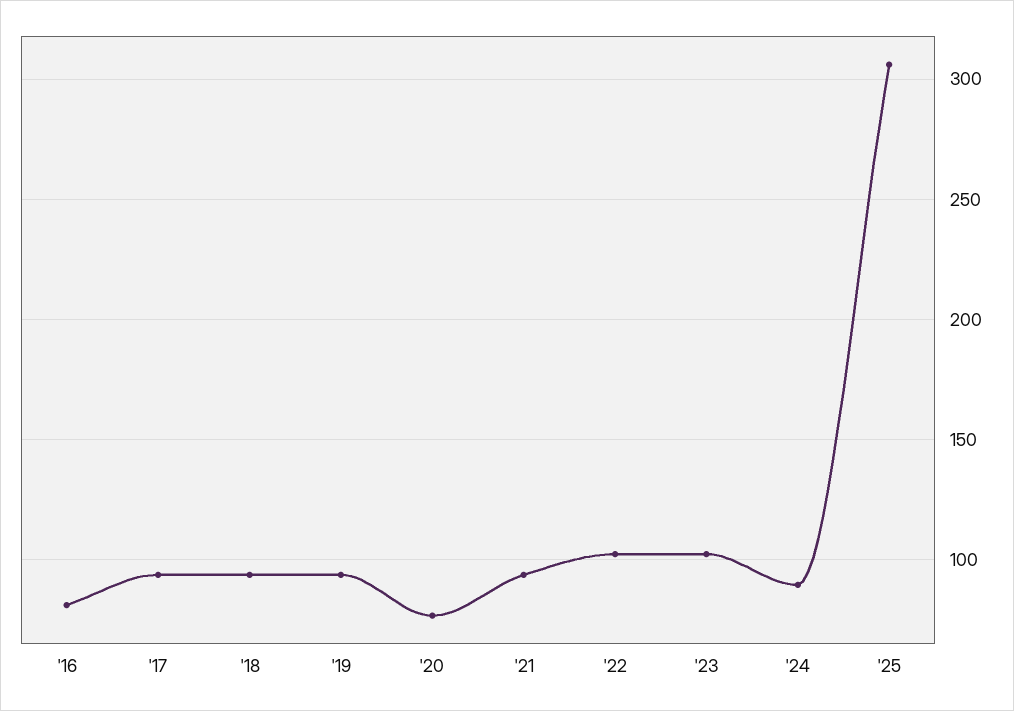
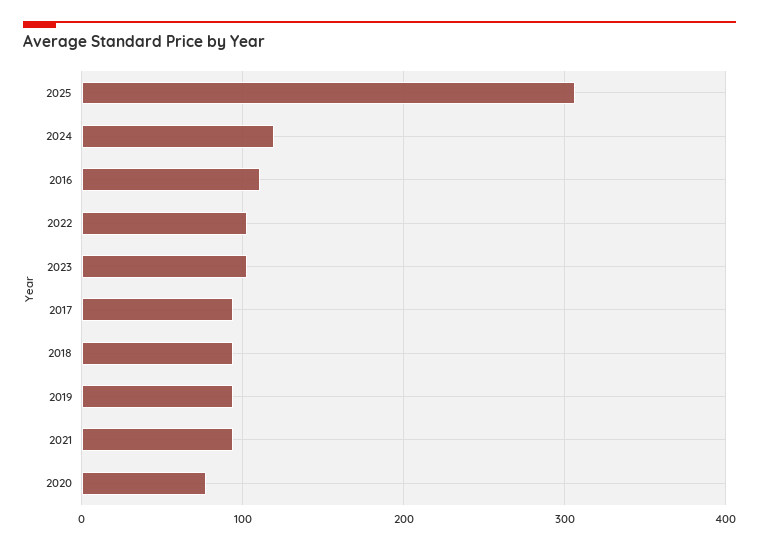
'16: 80 -> 110
'24: 90 -> 120

